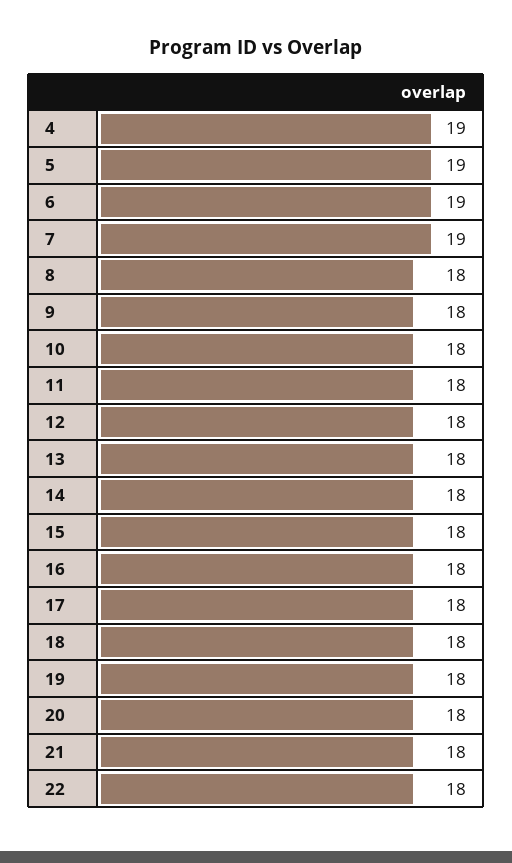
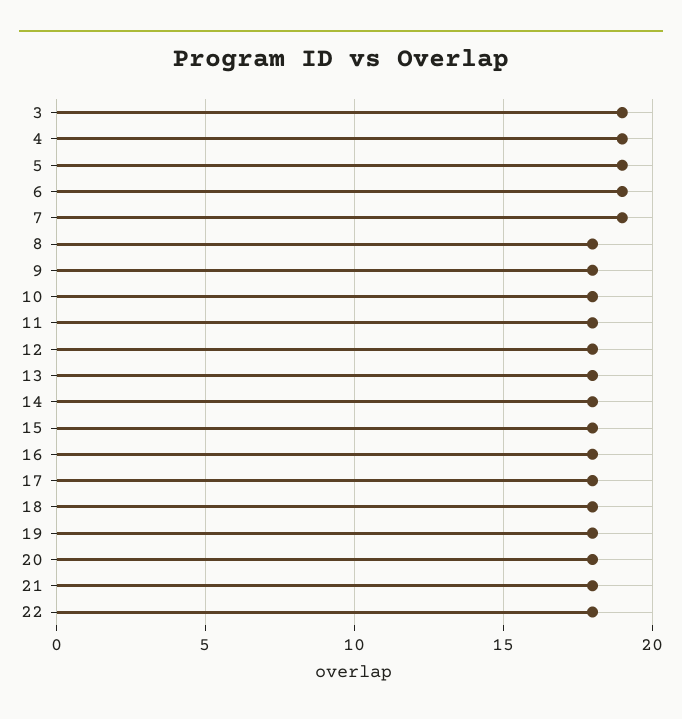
3: none -> 19

